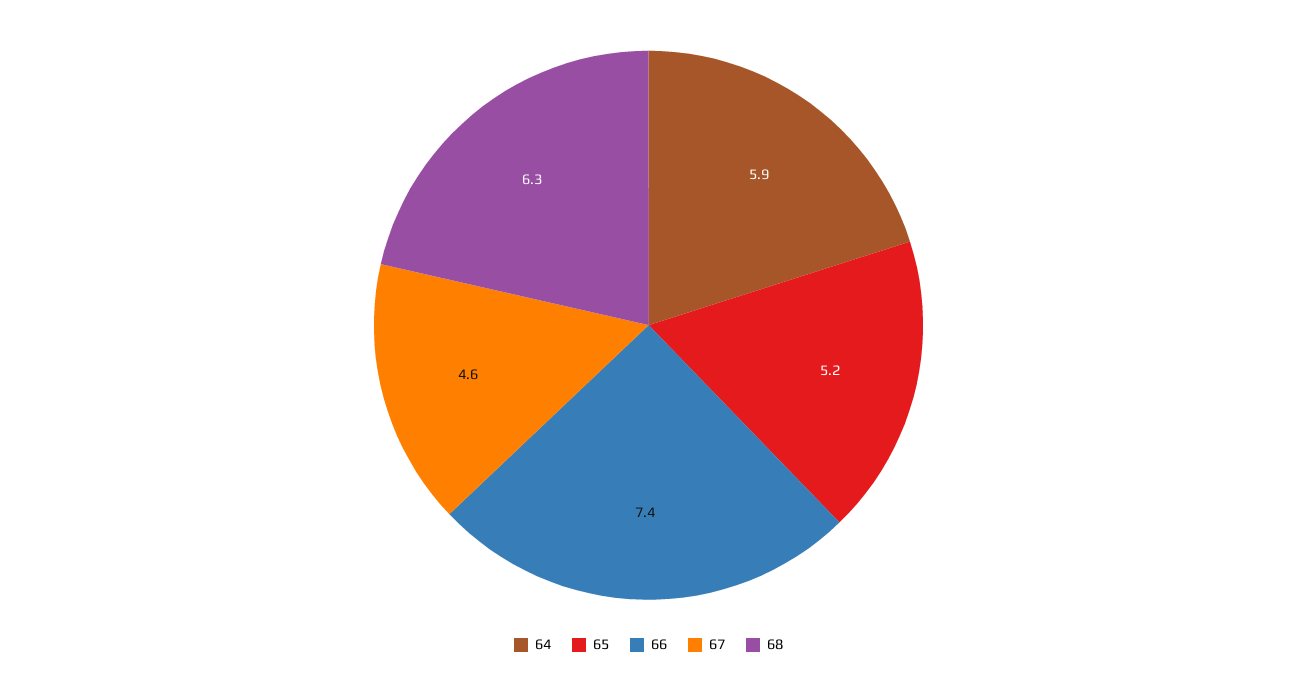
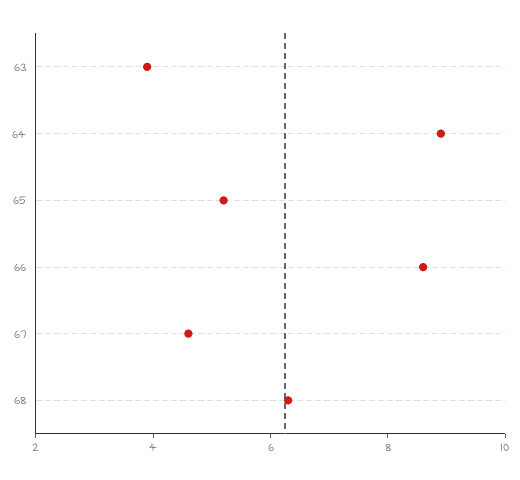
64: 5.9 -> 9
66: 7.4 -> 8.5
63: none -> 4

